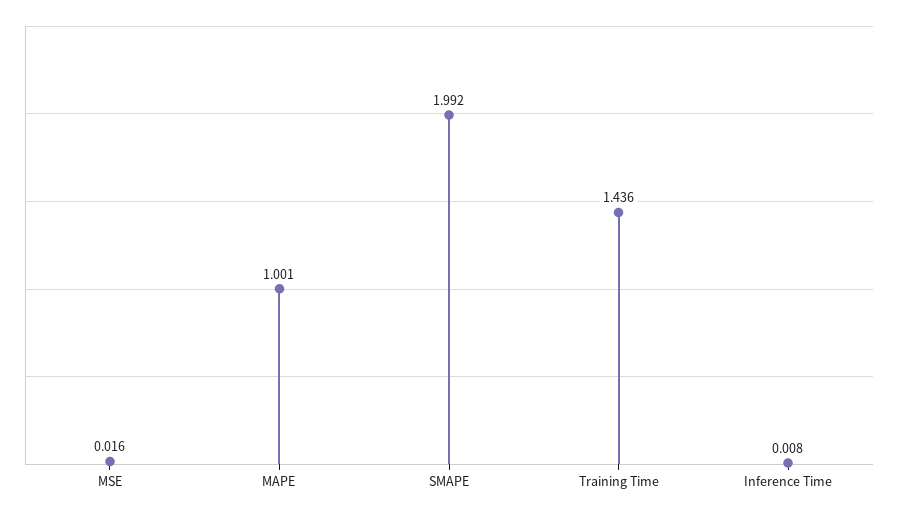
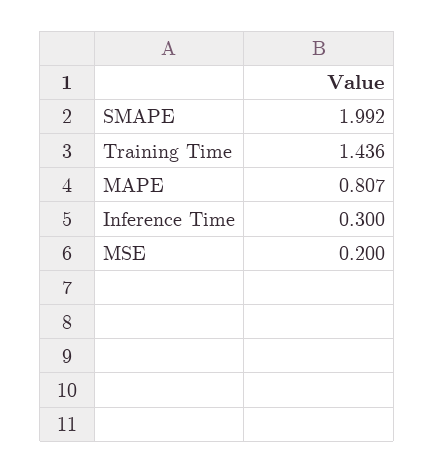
MSE: 0.016 -> 0.2
MAPE: 1.001 -> 0.807
Inference Time: 0.008 -> 0.3

